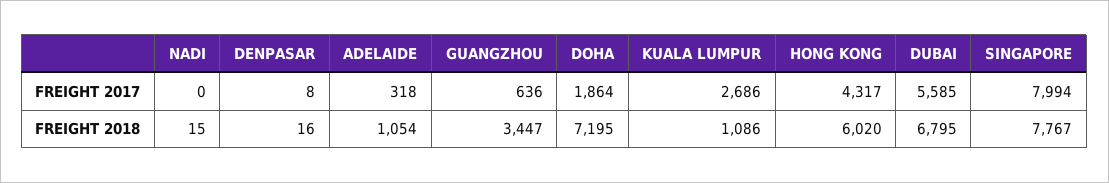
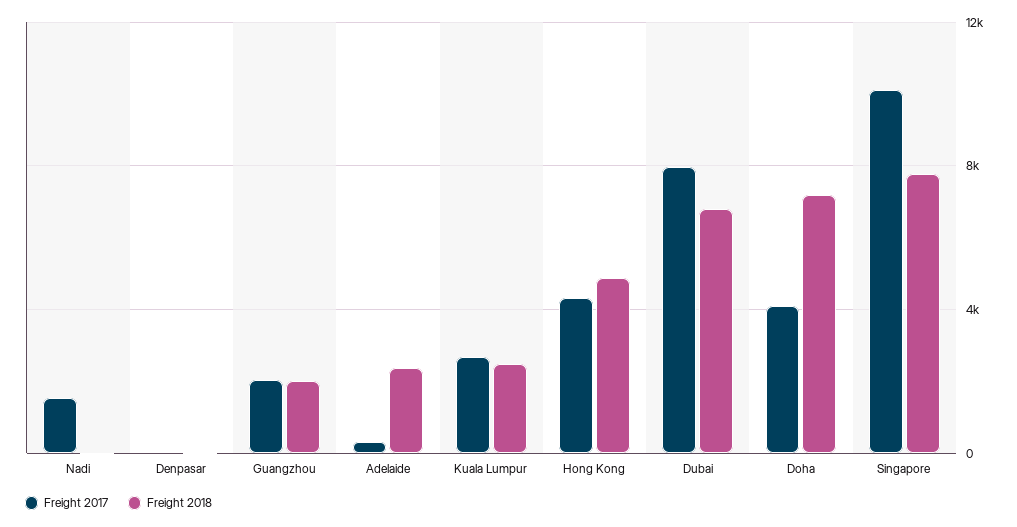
FREIGHT 2017, NADI: 0 -> 1500
FREIGHT 2017, GUANGZHOU: 636 -> 2000
FREIGHT 2017, DOHA: 1864 -> 4000
FREIGHT 2017, DUBAI: 5585 -> 8000
FREIGHT 2017, SINGAPORE: 7994 -> 10000
FREIGHT 2018, ADELAIDE: 1054 -> 2500
FREIGHT 2018, GUANGZHOU: 3447 -> 2000
FREIGHT 2018, KUALA LUMPUR: 1086 -> 2500
FREIGHT 2018, HONG KONG: 6020 -> 5000

